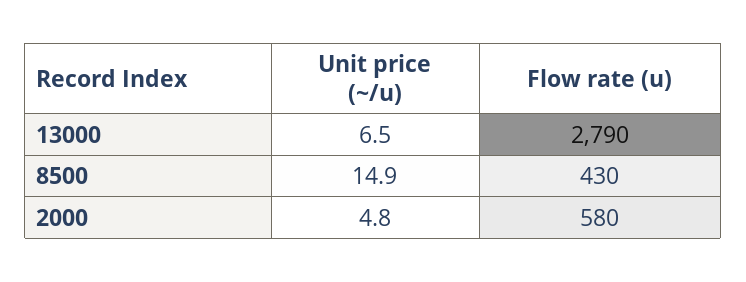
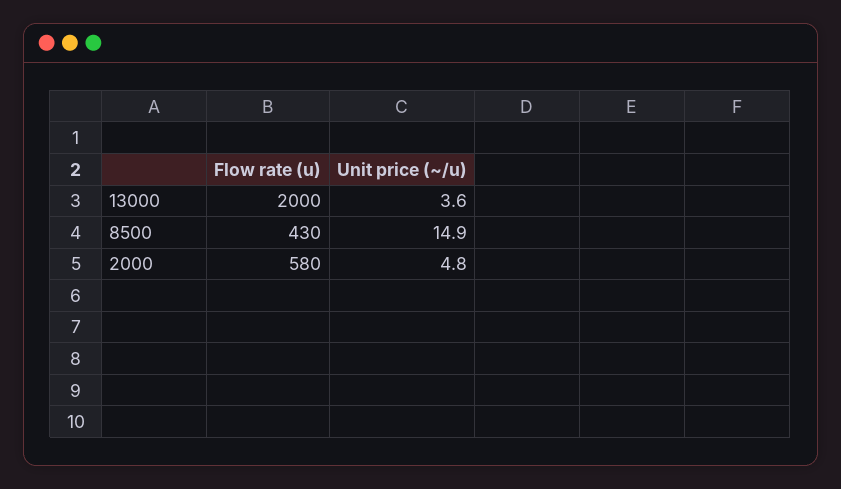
Unit price (~/u), 13000: 6.5 -> 3.6
Flow rate (u), 13000: 2790 -> 2000

